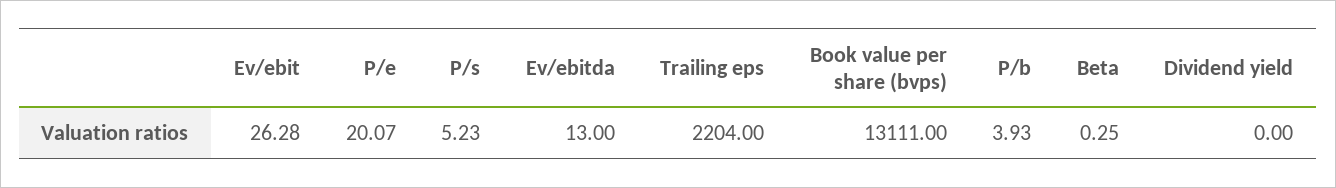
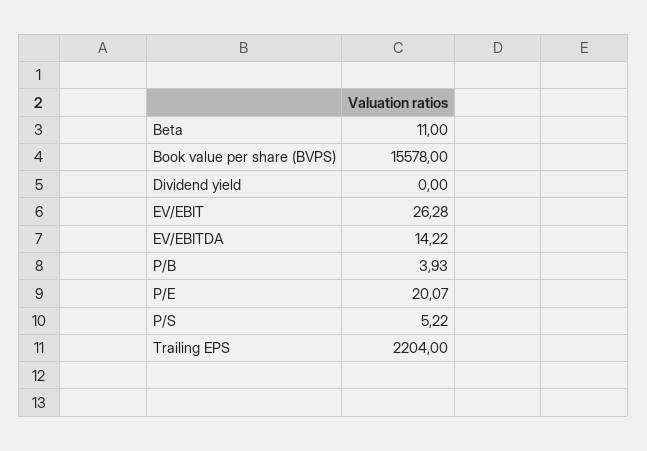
P/s: 5.23 -> 5.22
Ev/ebitda: 13 -> 14.22
Book value per share (bvps): 13111 -> 15578
Beta: 0.25 -> 11

